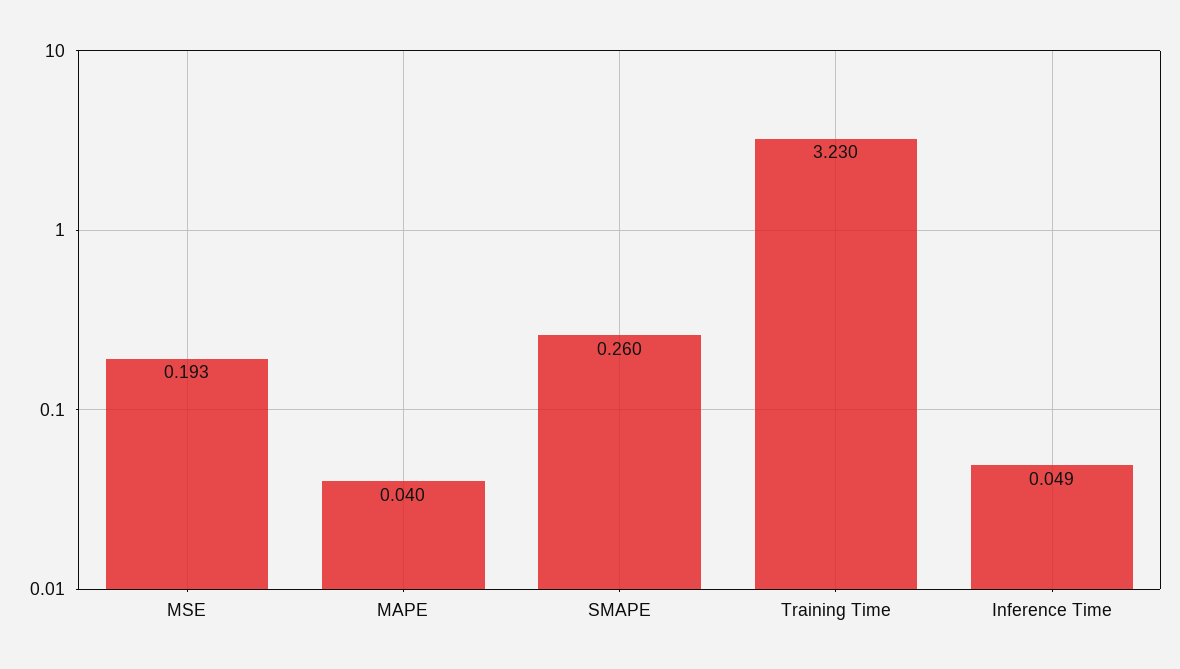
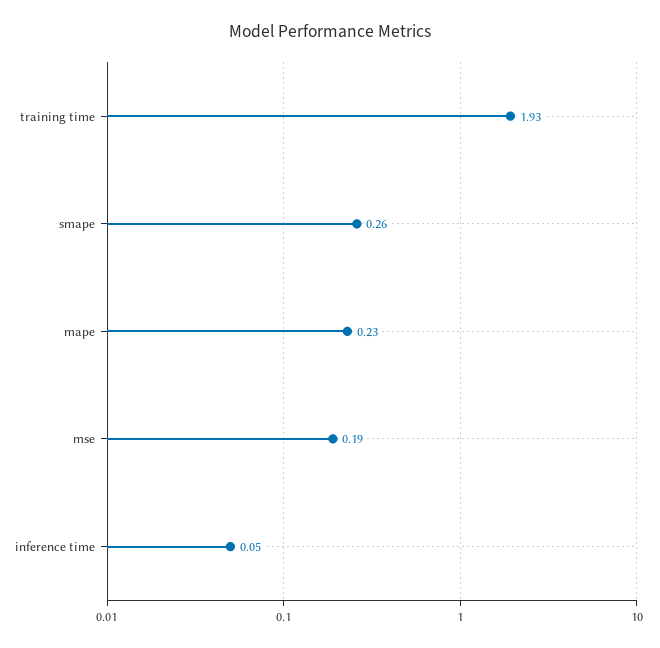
MAPE: 0.04 -> 0.23
Training Time: 3.23 -> 1.93

